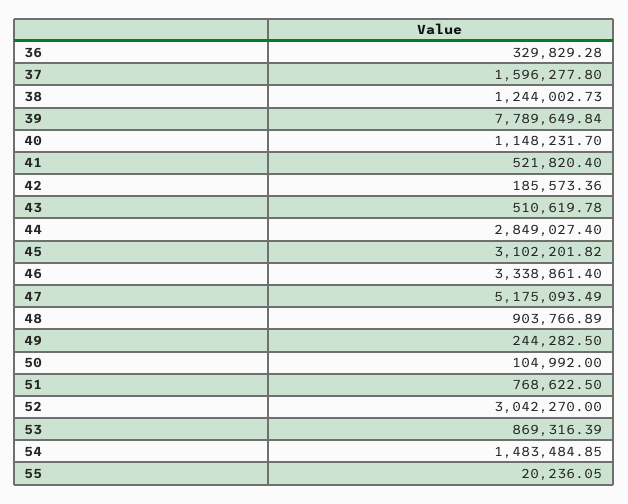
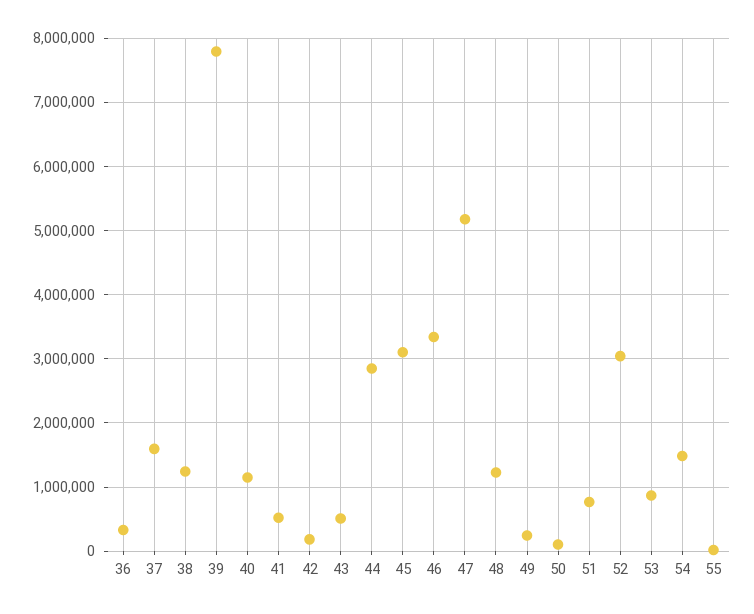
48: 903766.89 -> 1200000

